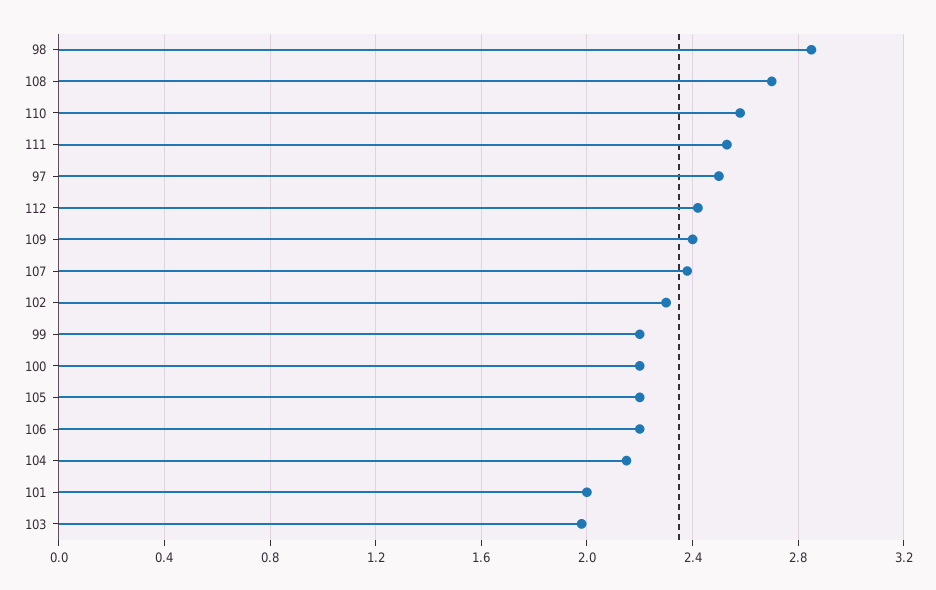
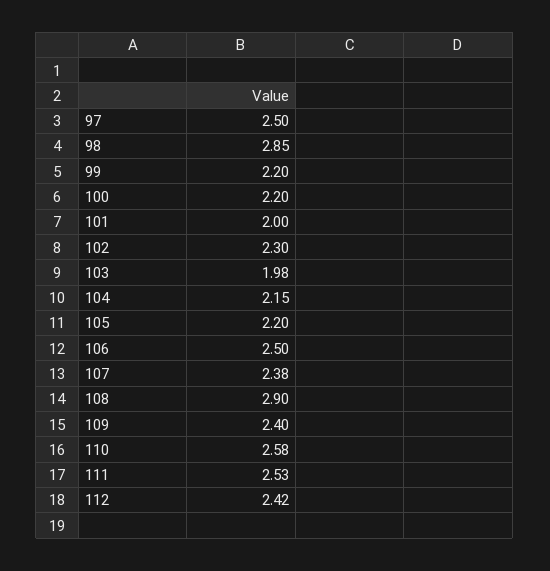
108: 2.7 -> 2.9
106: 2.2 -> 2.5

